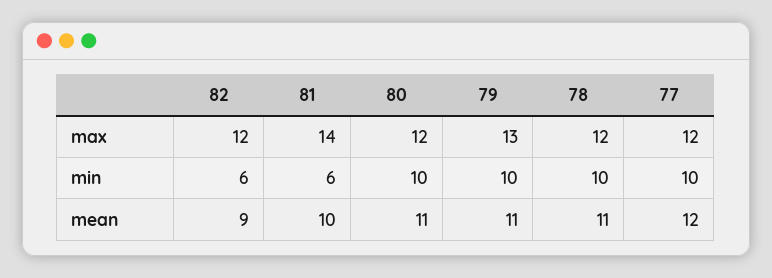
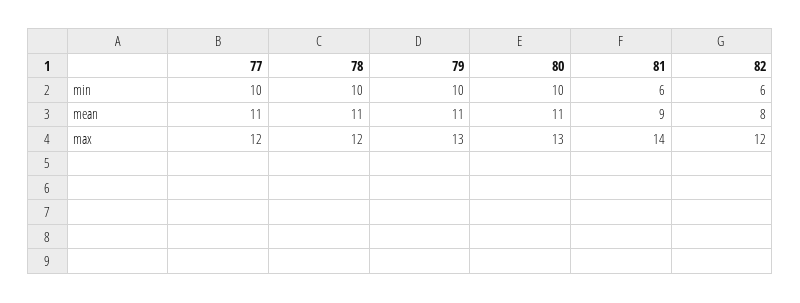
80, max: 12 -> 13
82, mean: 9 -> 8
81, mean: 10 -> 9
77, mean: 12 -> 11

